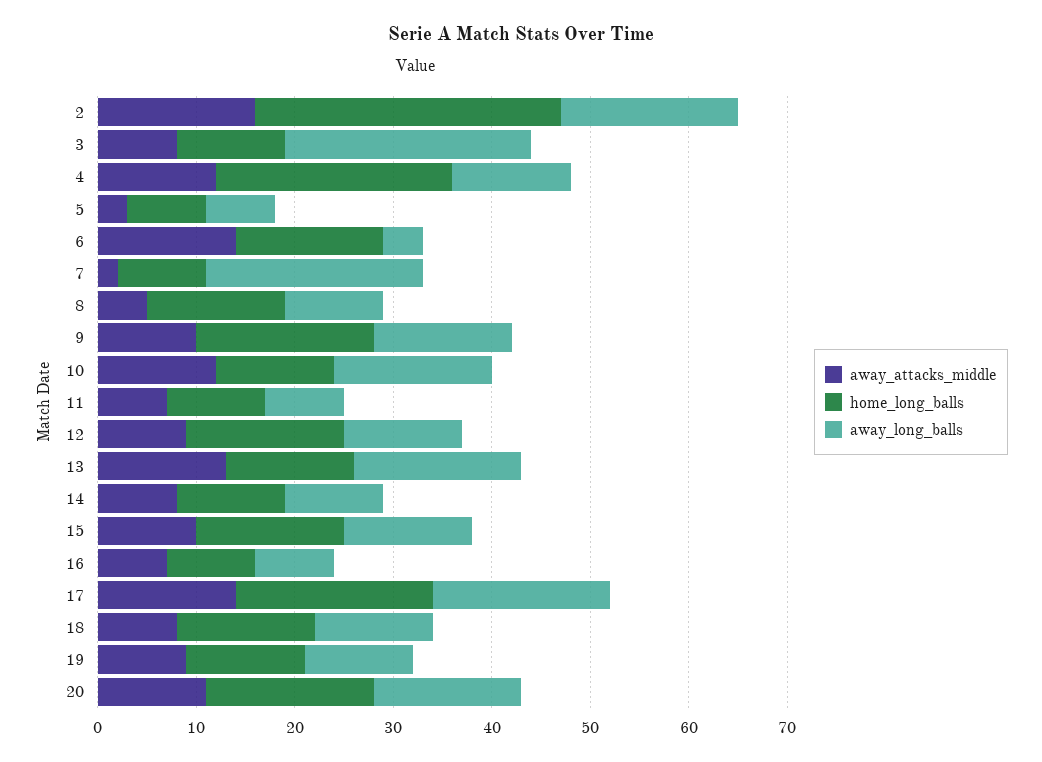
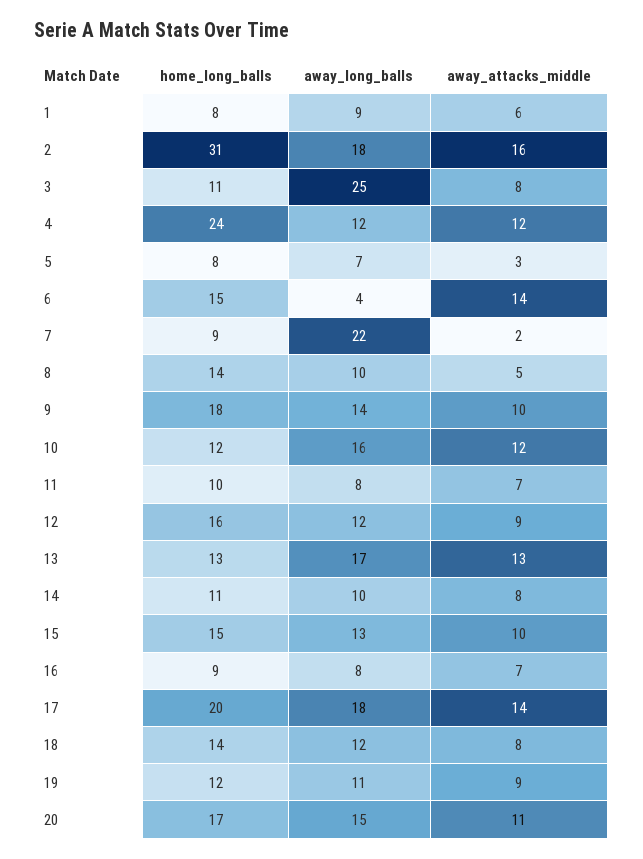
home_long_balls, 1: none -> 8
away_long_balls, 1: none -> 9
away_attacks_middle, 1: none -> 6

